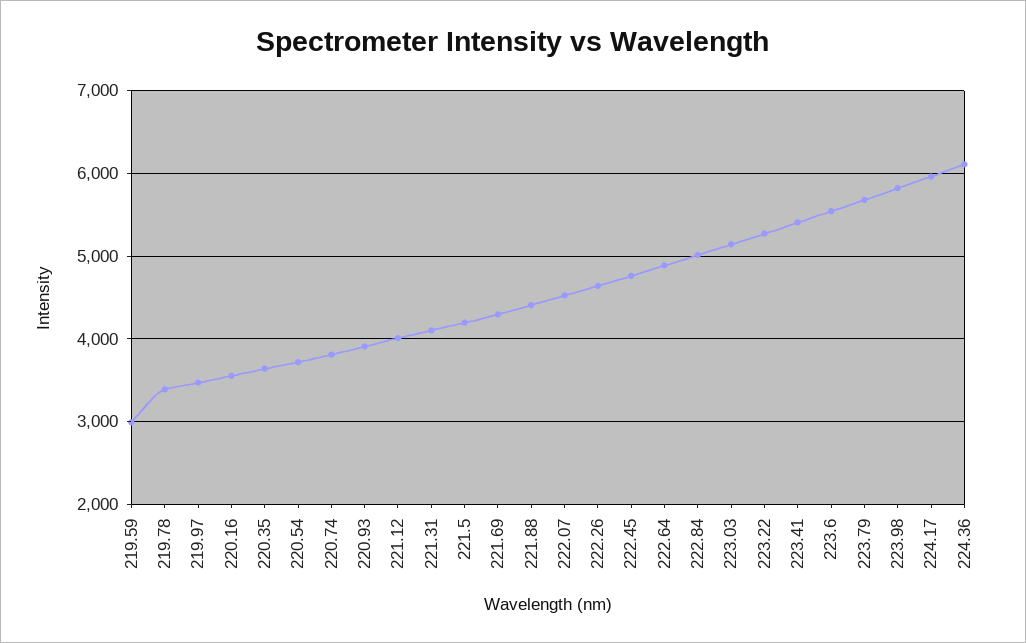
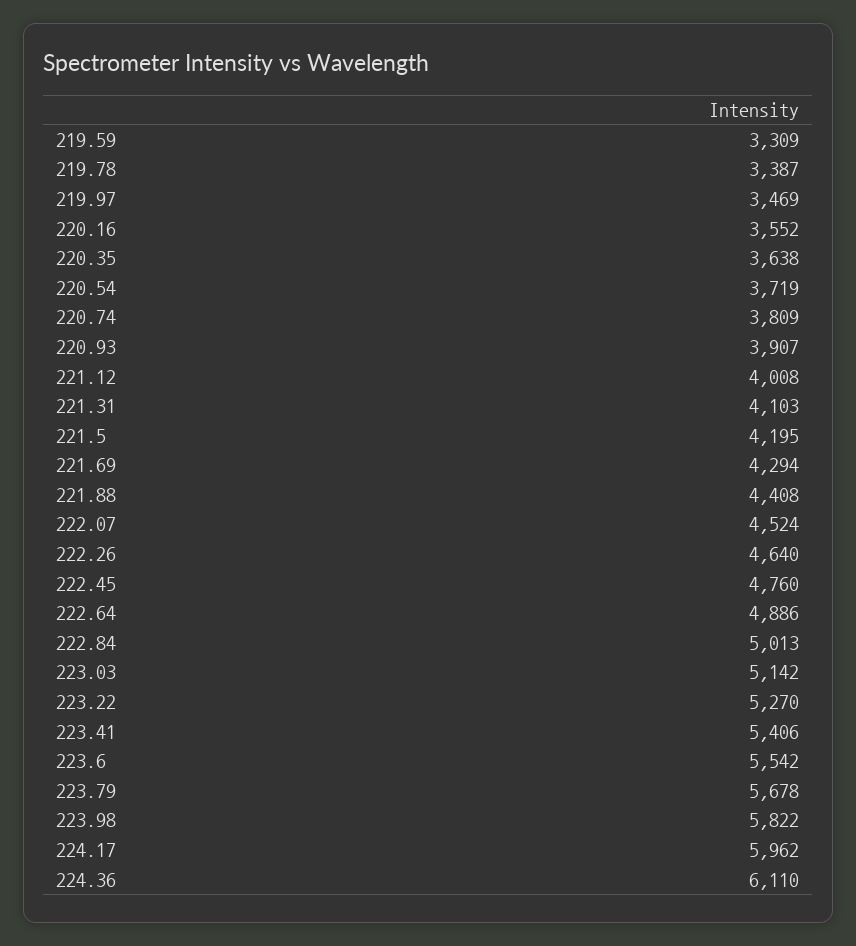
219.59: 3000 -> 3309

